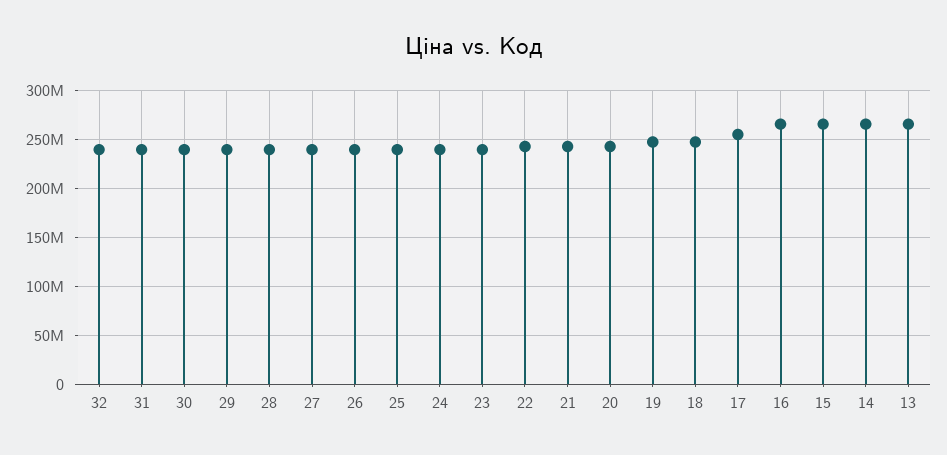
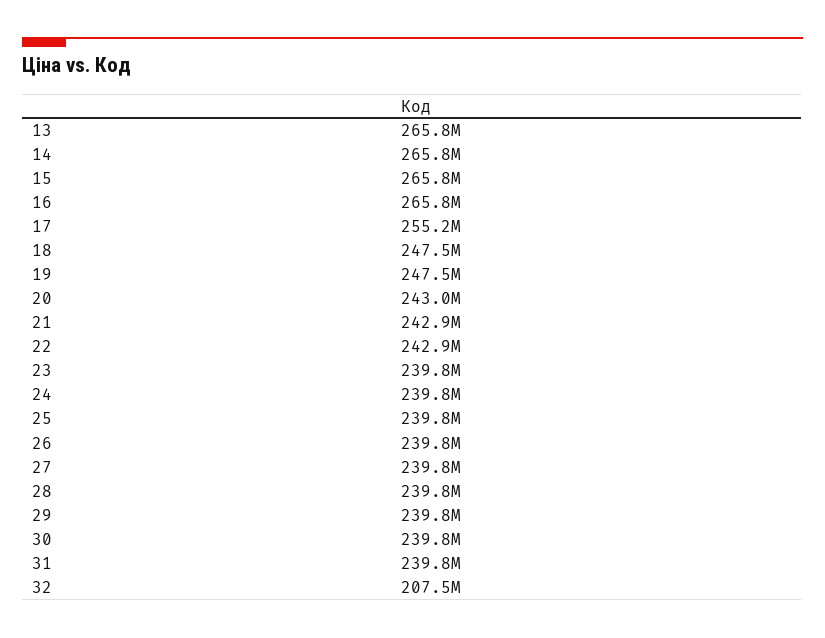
32: 240000000 -> 207500000

